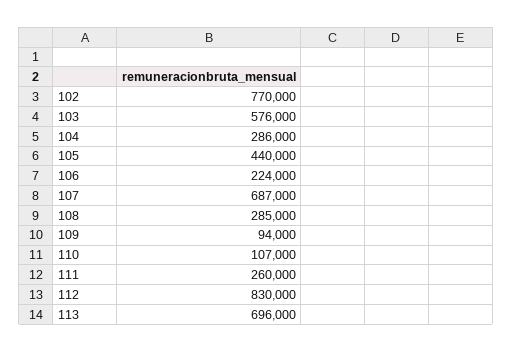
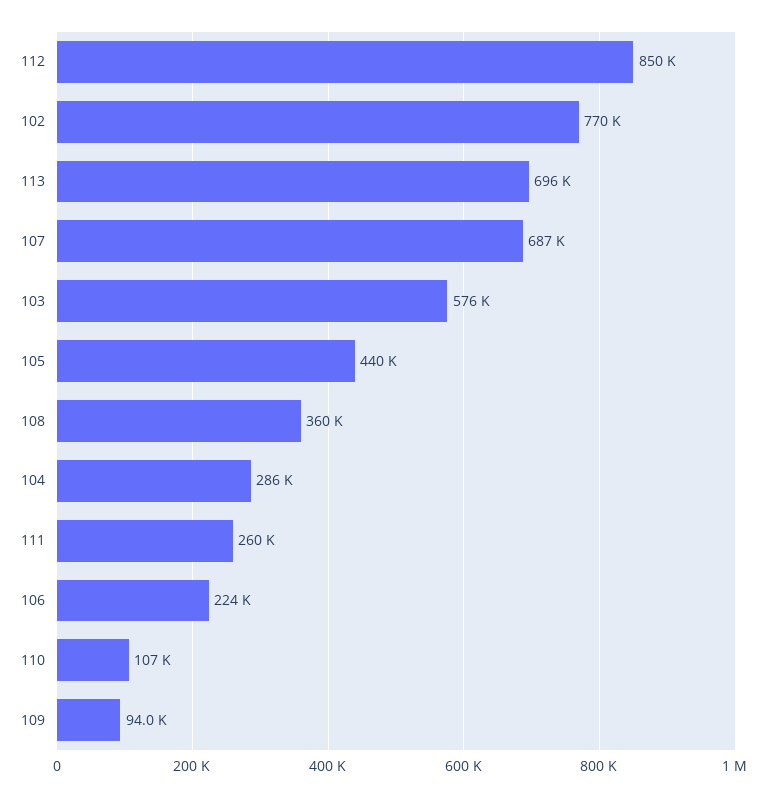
108: 285000 -> 360000
112: 830000 -> 850000

